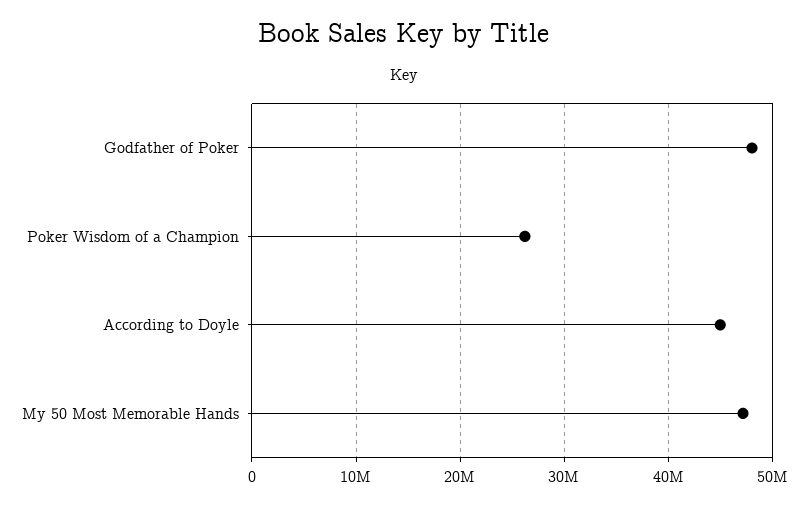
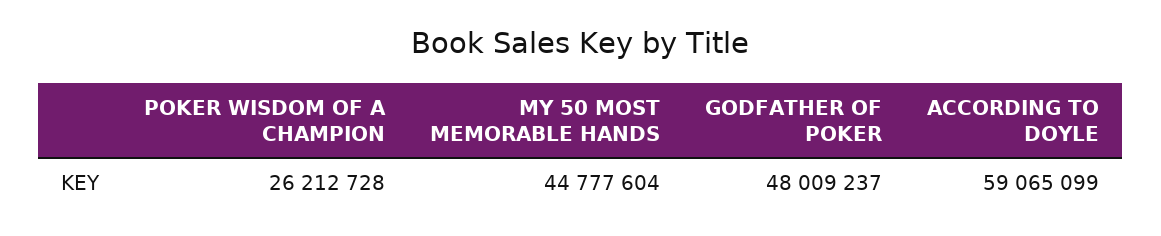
According to Doyle: 45000000 -> 59065099
My 50 Most Memorable Hands: 47000000 -> 44777604

